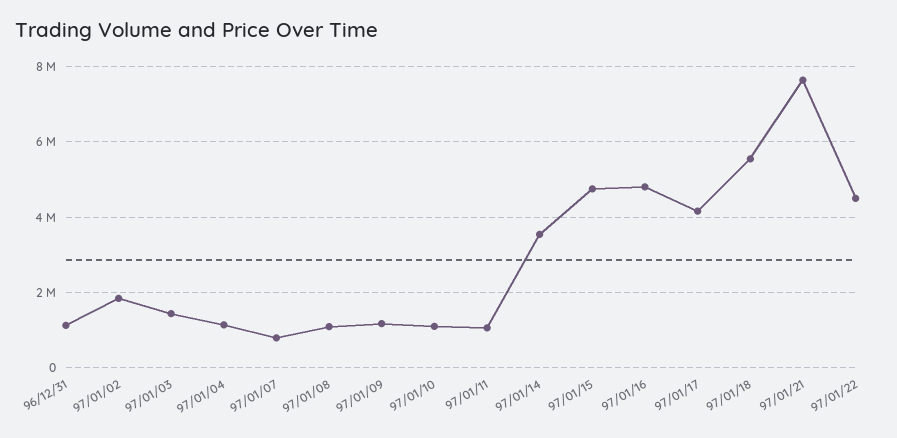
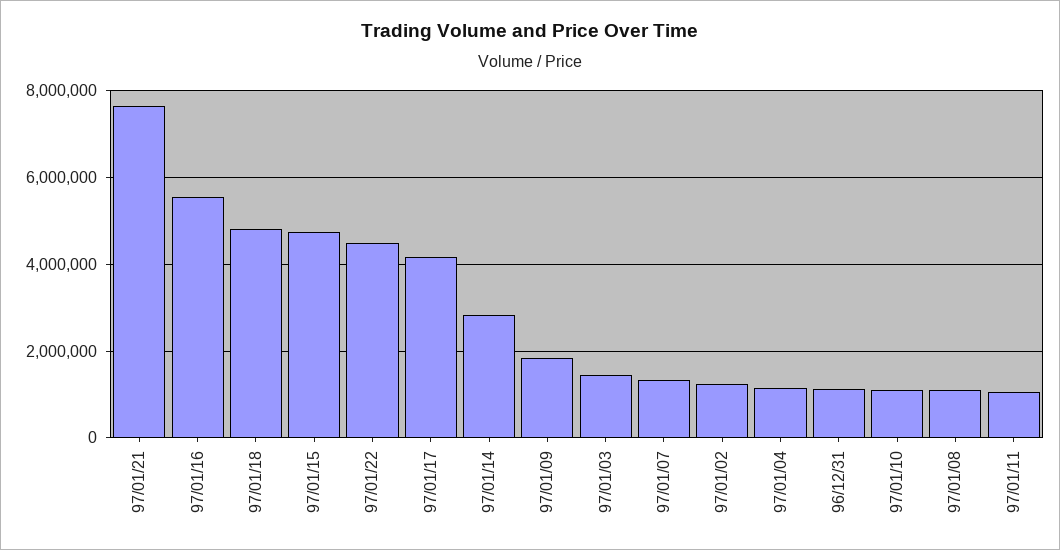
97/01/02: 1800000 -> 1200000
97/01/07: 800000 -> 1400000
97/01/09: 1200000 -> 1800000
97/01/14: 3600000 -> 2800000
97/01/16: 4800000 -> 5600000
97/01/18: 5600000 -> 4800000

